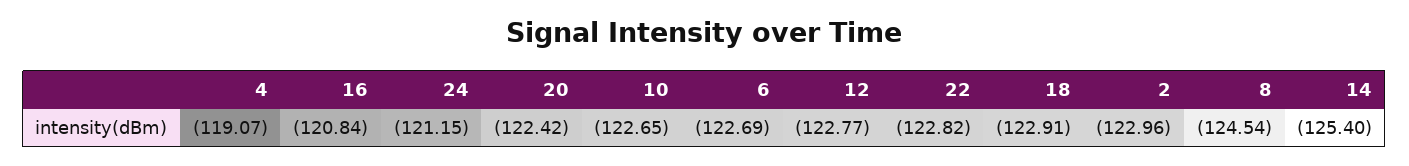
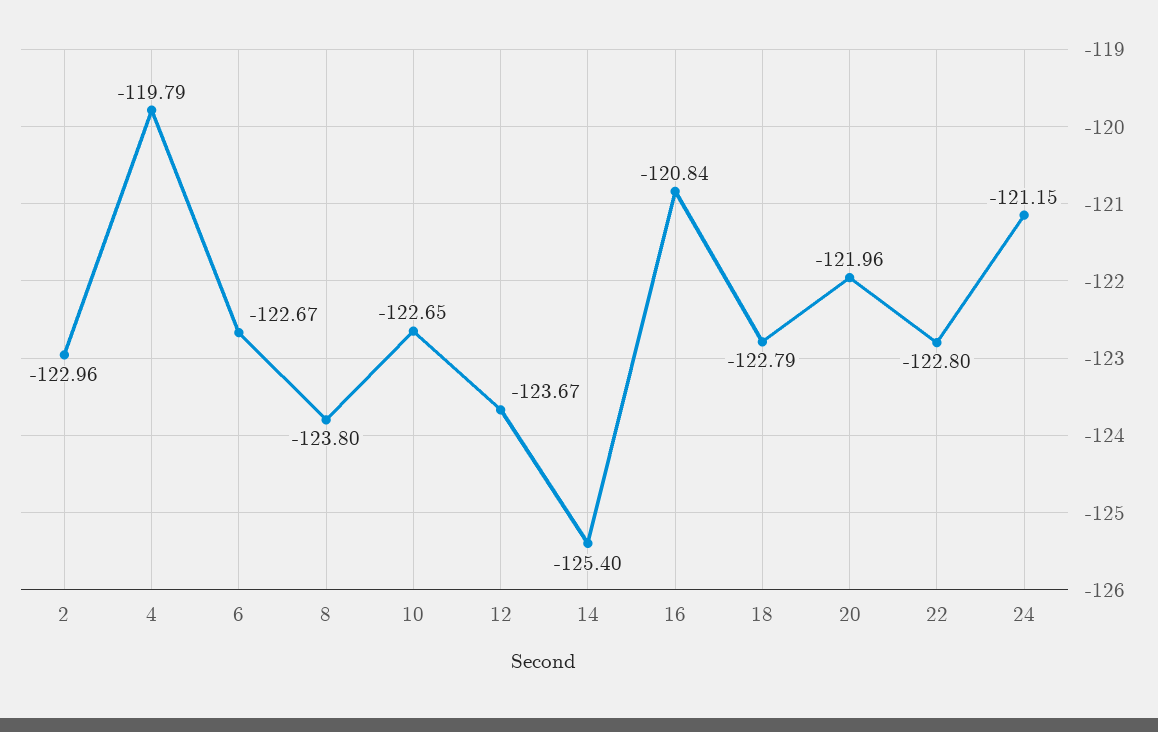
4: -119.07 -> -119.79
20: -122.42 -> -121.96
6: -122.69 -> -122.67
12: -122.77 -> -123.67
22: -122.82 -> -122.8
18: -122.91 -> -122.79
8: -124.54 -> -123.8

